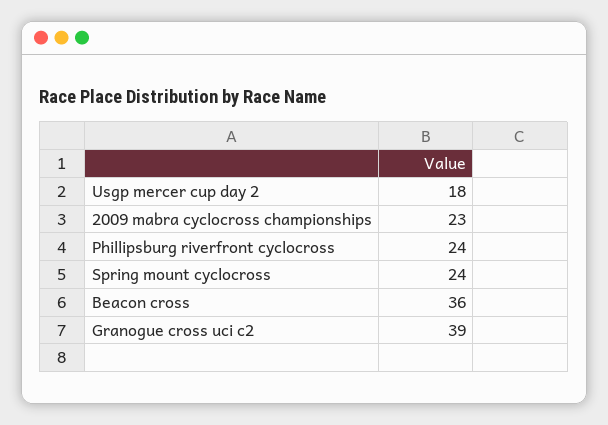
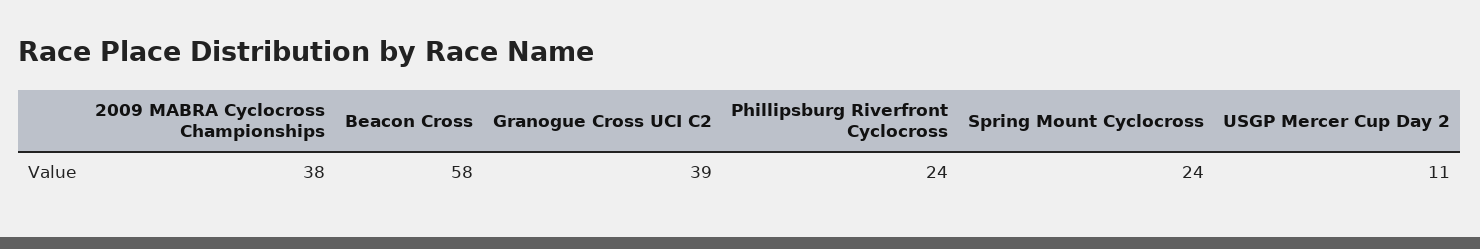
Usgp mercer cup day 2: 18 -> 11
2009 mabra cyclocross championships: 23 -> 38
Beacon cross: 36 -> 58

